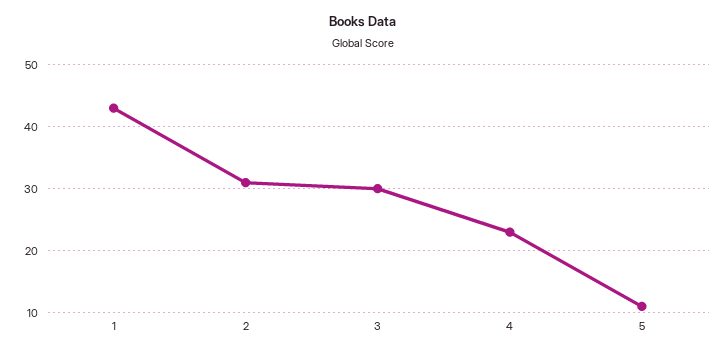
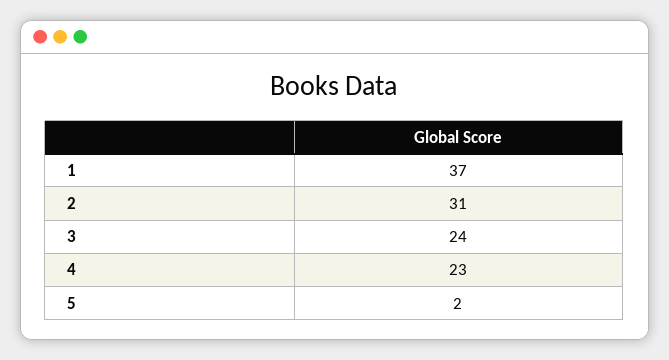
1: 43 -> 37
3: 30 -> 24
5: 11 -> 2

